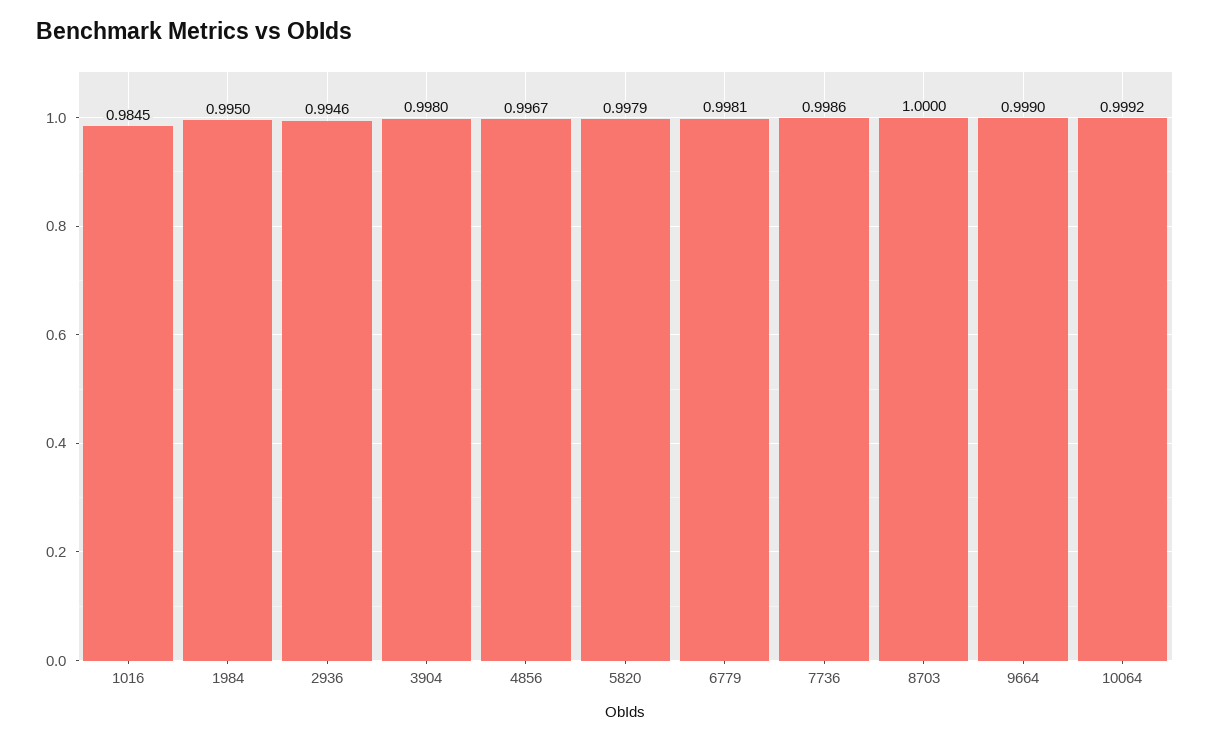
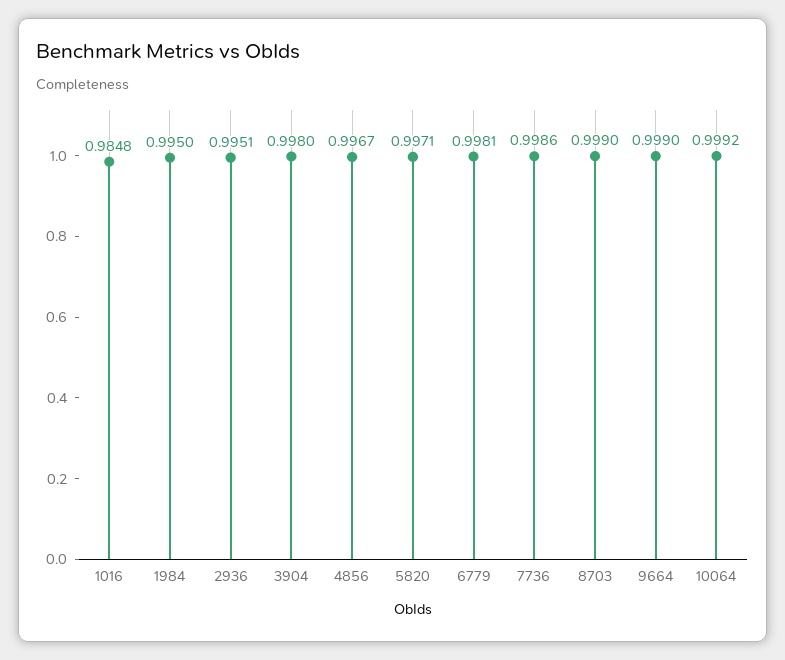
1016: 0.9845 -> 0.9848
2936: 0.9946 -> 0.9951
5820: 0.9979 -> 0.9971
8703: 1 -> 0.999

